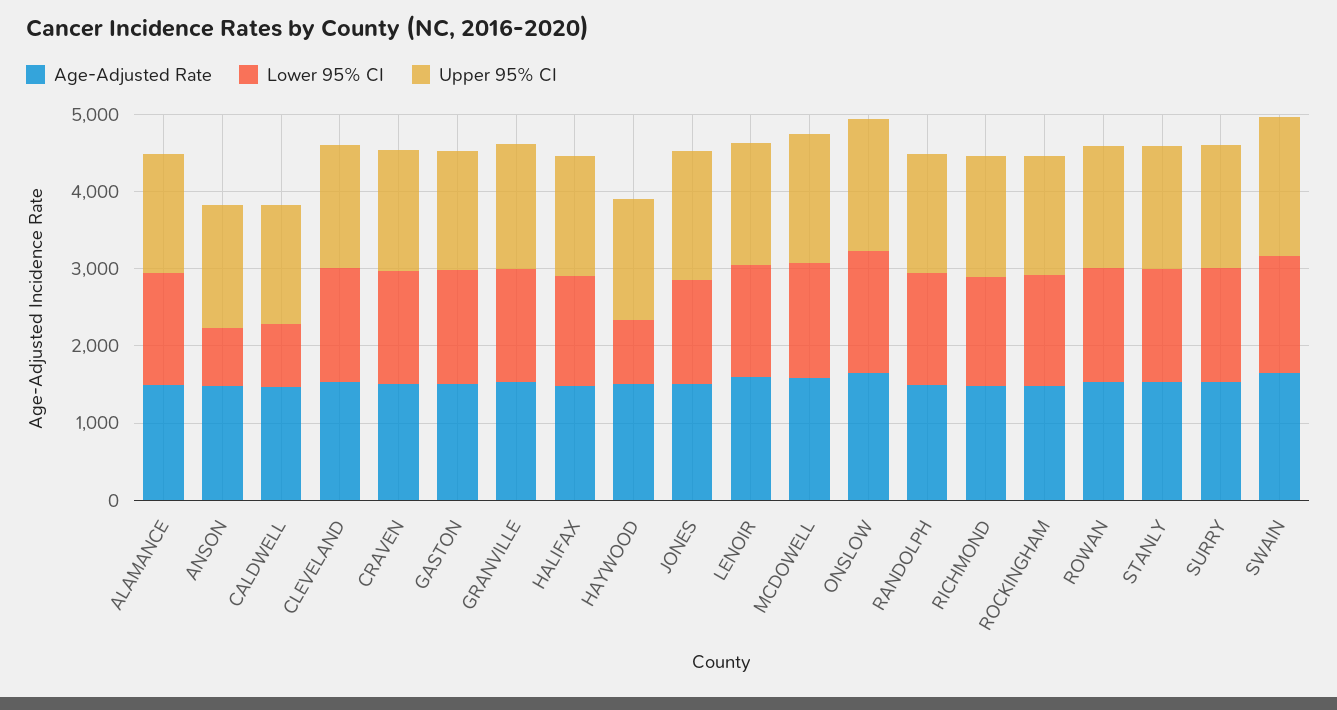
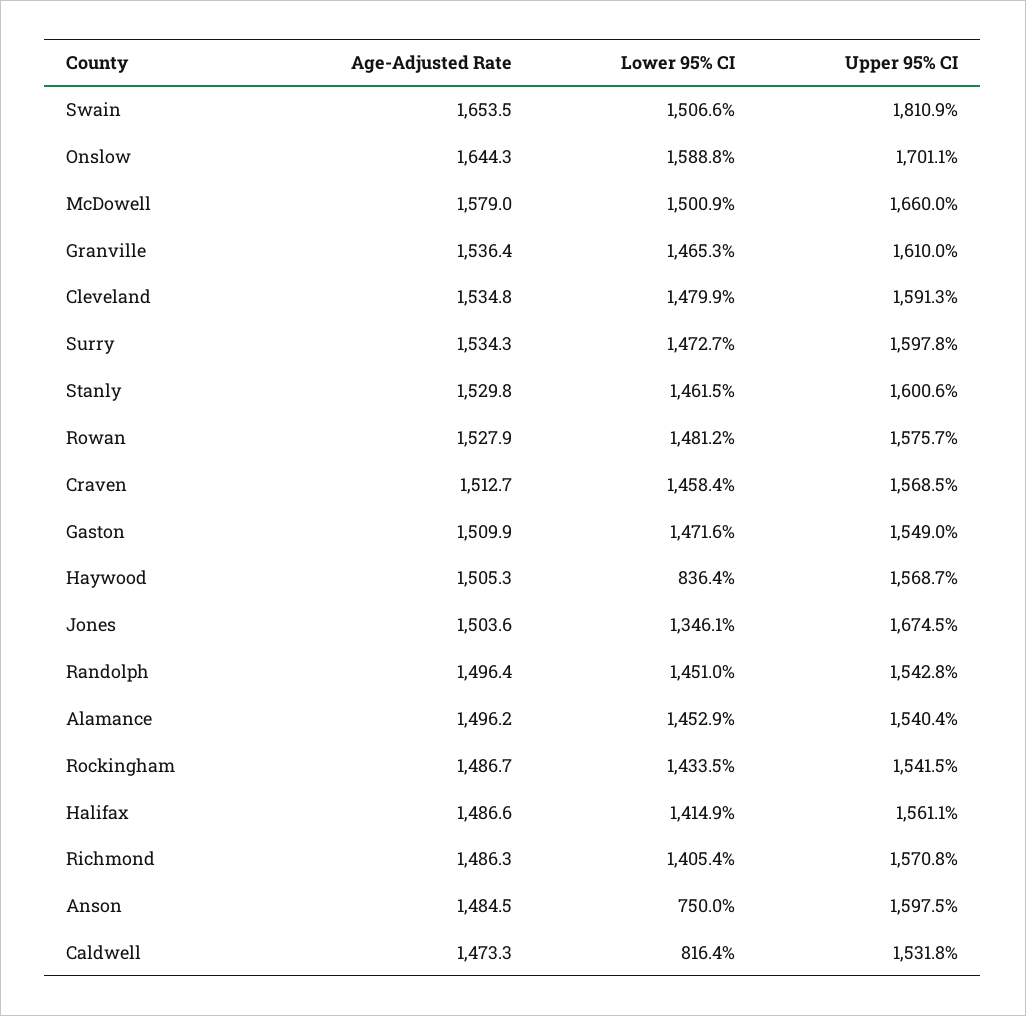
Age-Adjusted Rate, LENOIR: 1600 -> none
Lower 95% CI, LENOIR: 1400 -> none
Upper 95% CI, LENOIR: 1600 -> none

